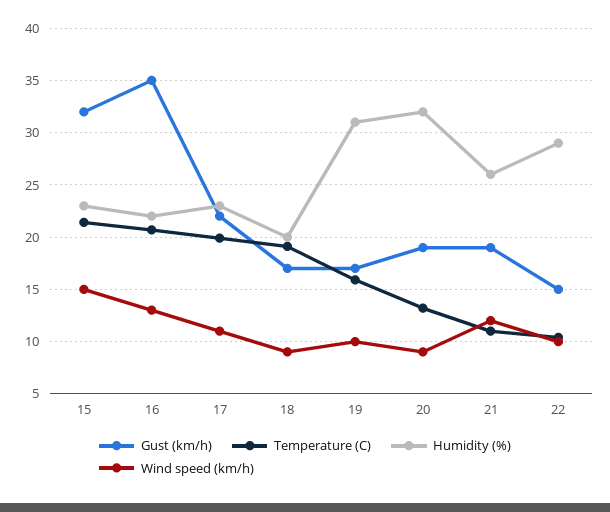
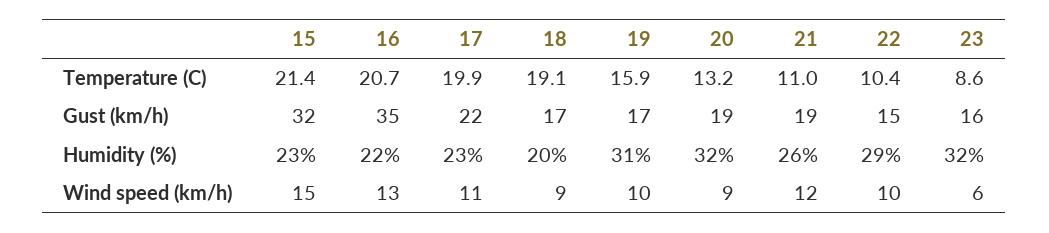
Temperature (C), 23: none -> 8.6
Gust (km/h), 23: none -> 16
Humidity (%), 23: none -> 32
Wind speed (km/h), 23: none -> 6

